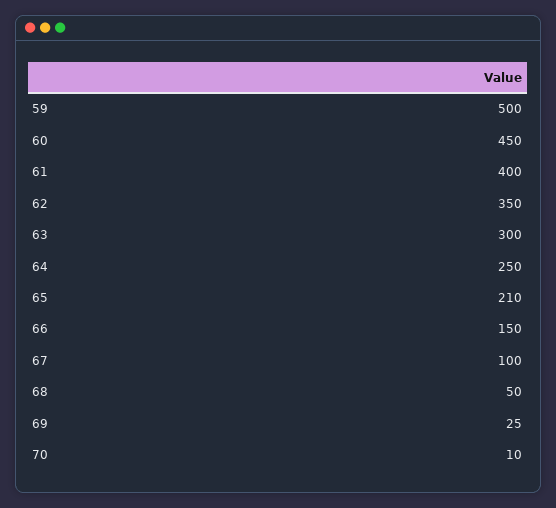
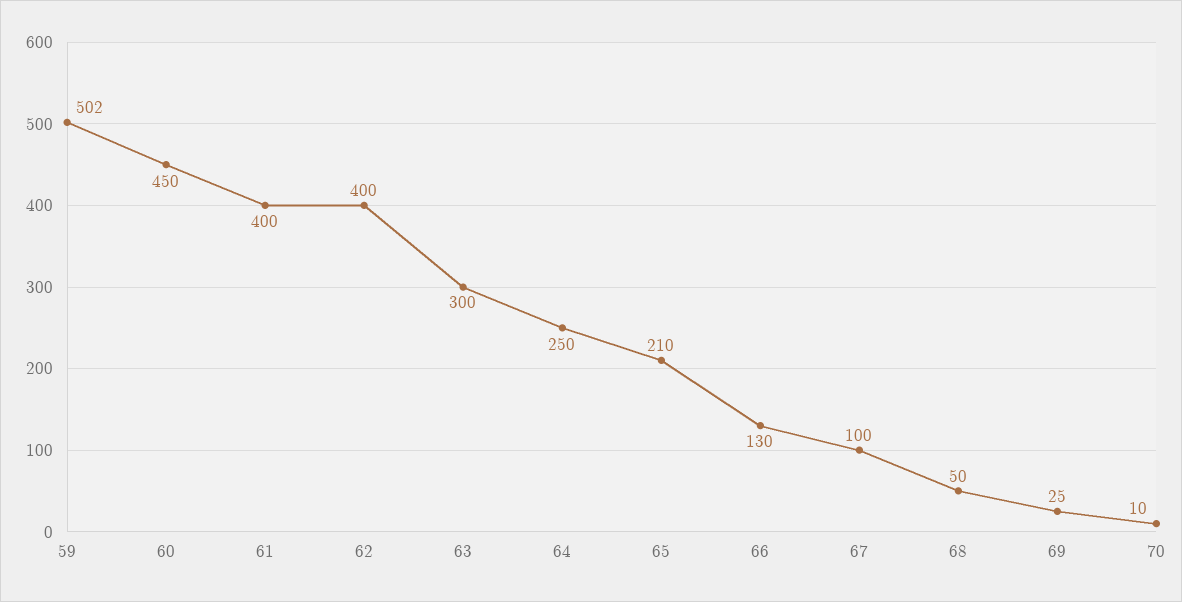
59: 500 -> 502
62: 350 -> 400
66: 150 -> 130

